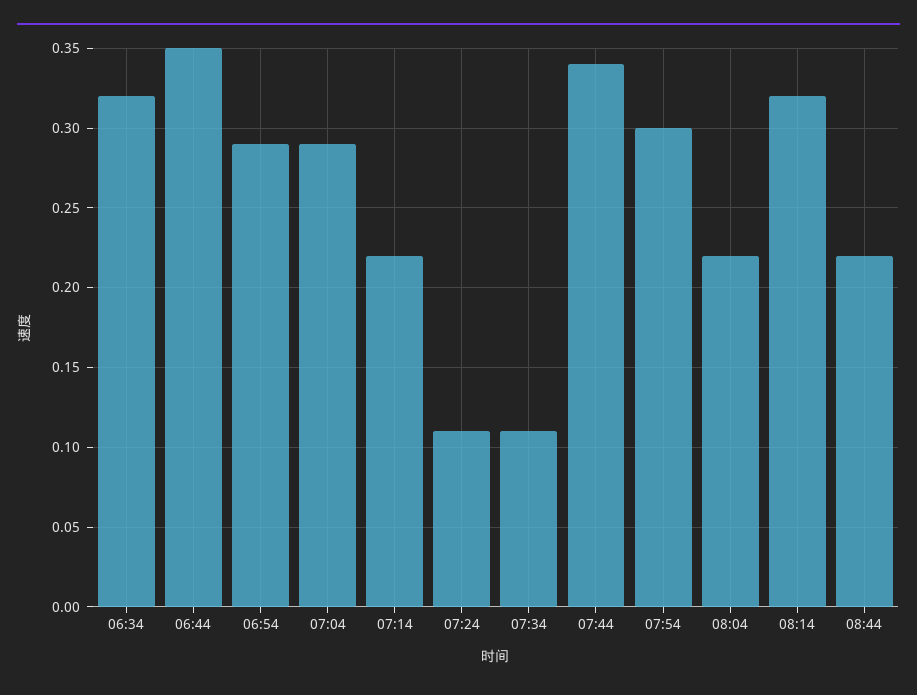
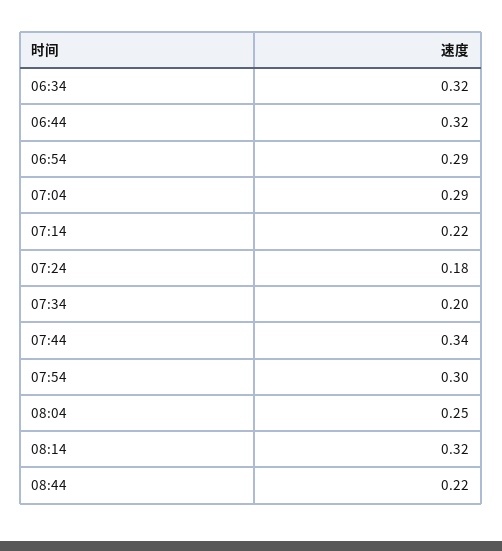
06:44: 0.35 -> 0.32
07:24: 0.11 -> 0.18
07:34: 0.11 -> 0.2
08:04: 0.22 -> 0.25

